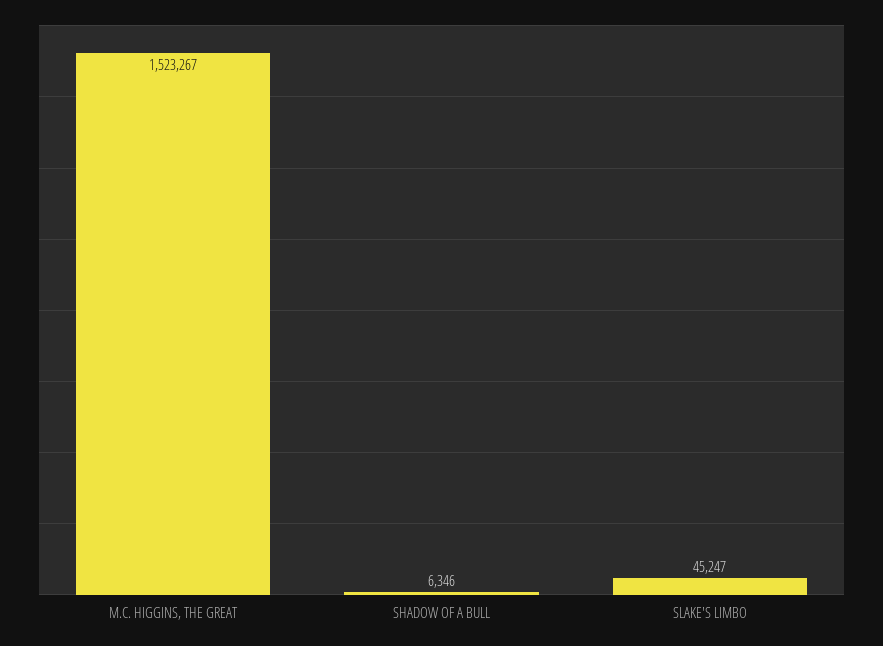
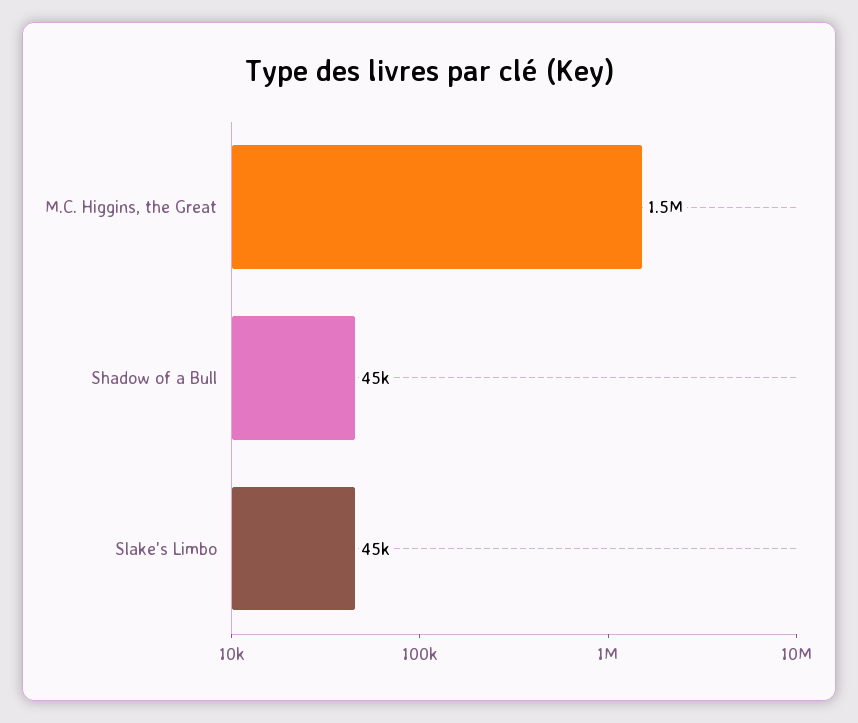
SHADOW OF A BULL: 6346 -> 45000

